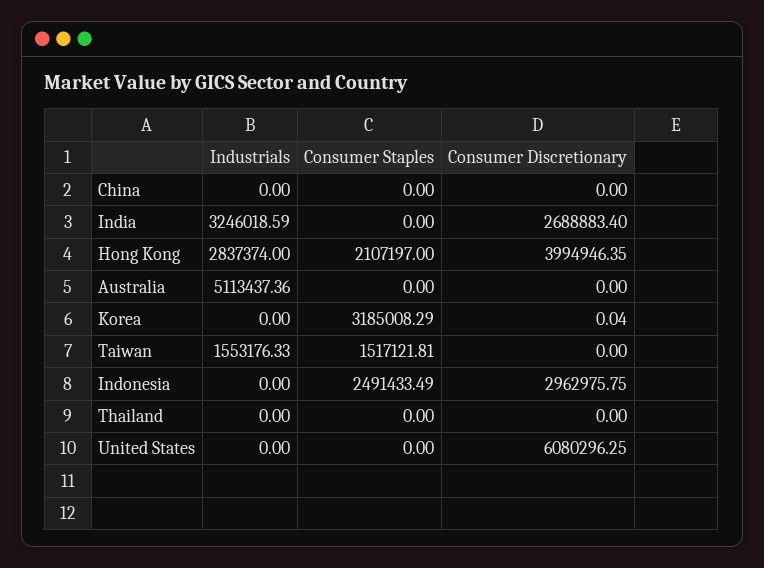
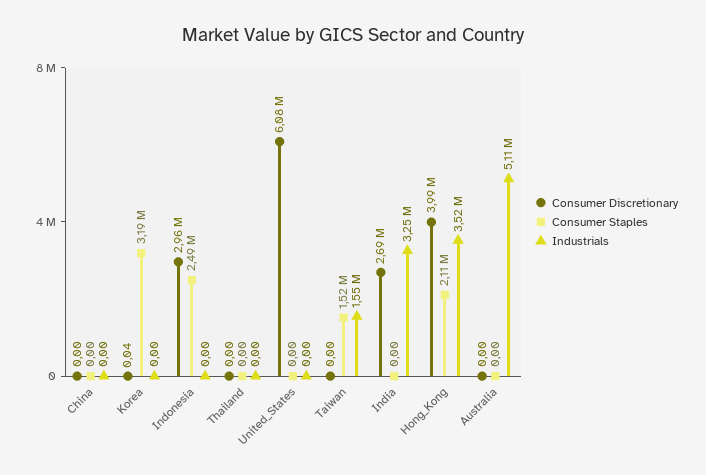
Industrials, Hong Kong: 2837374 -> 3520000

